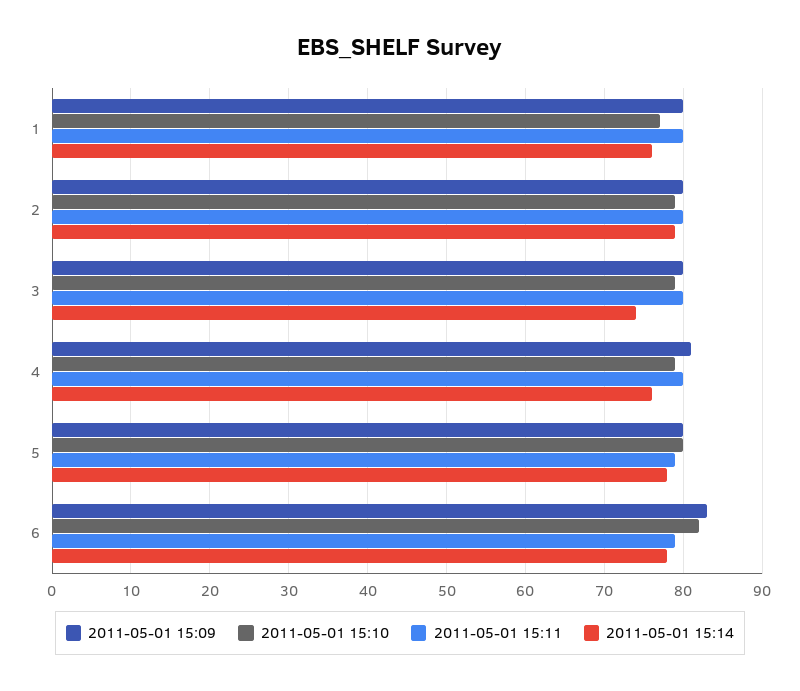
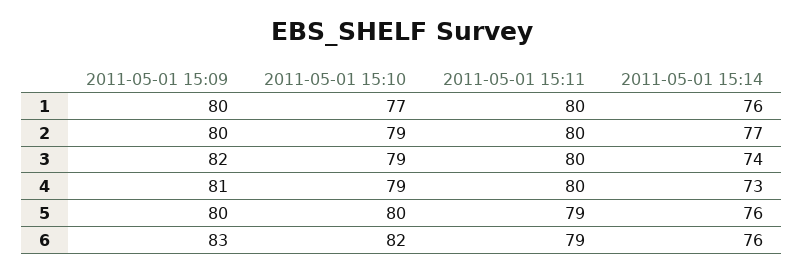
2011-05-01 15:14, 2: 79 -> 77
2011-05-01 15:09, 3: 80 -> 82
2011-05-01 15:14, 4: 76 -> 73
2011-05-01 15:14, 5: 78 -> 76
2011-05-01 15:14, 6: 78 -> 76

